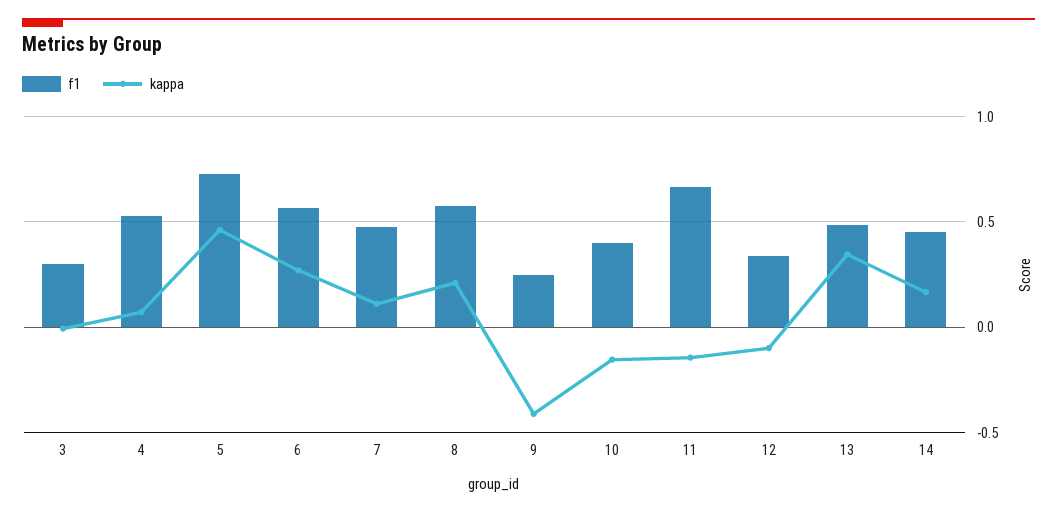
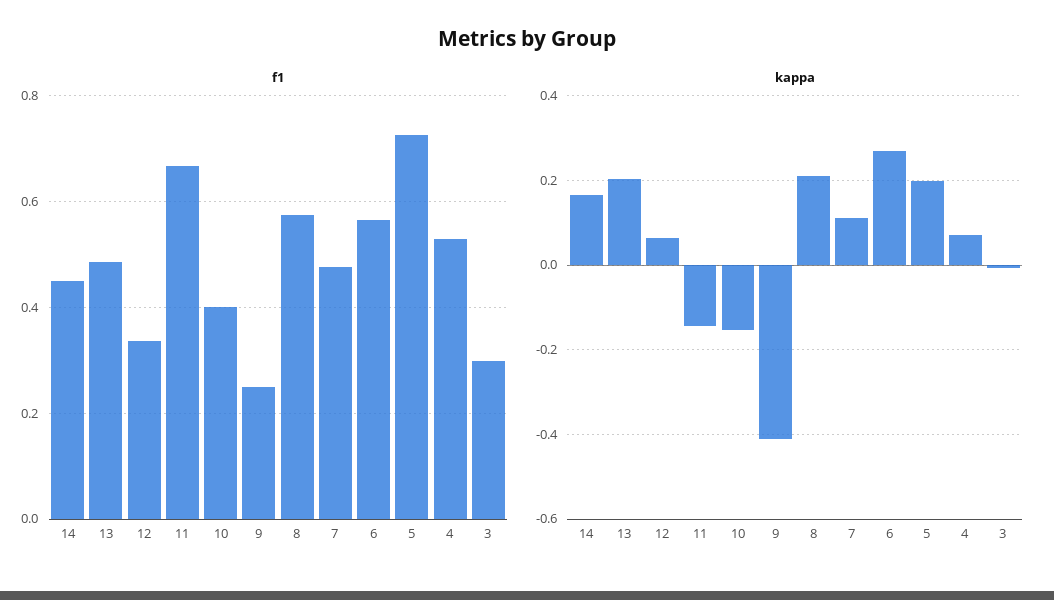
kappa, 5: 0.45 -> 0.2
kappa, 12: -0.1 -> 0.06
kappa, 13: 0.35 -> 0.2

